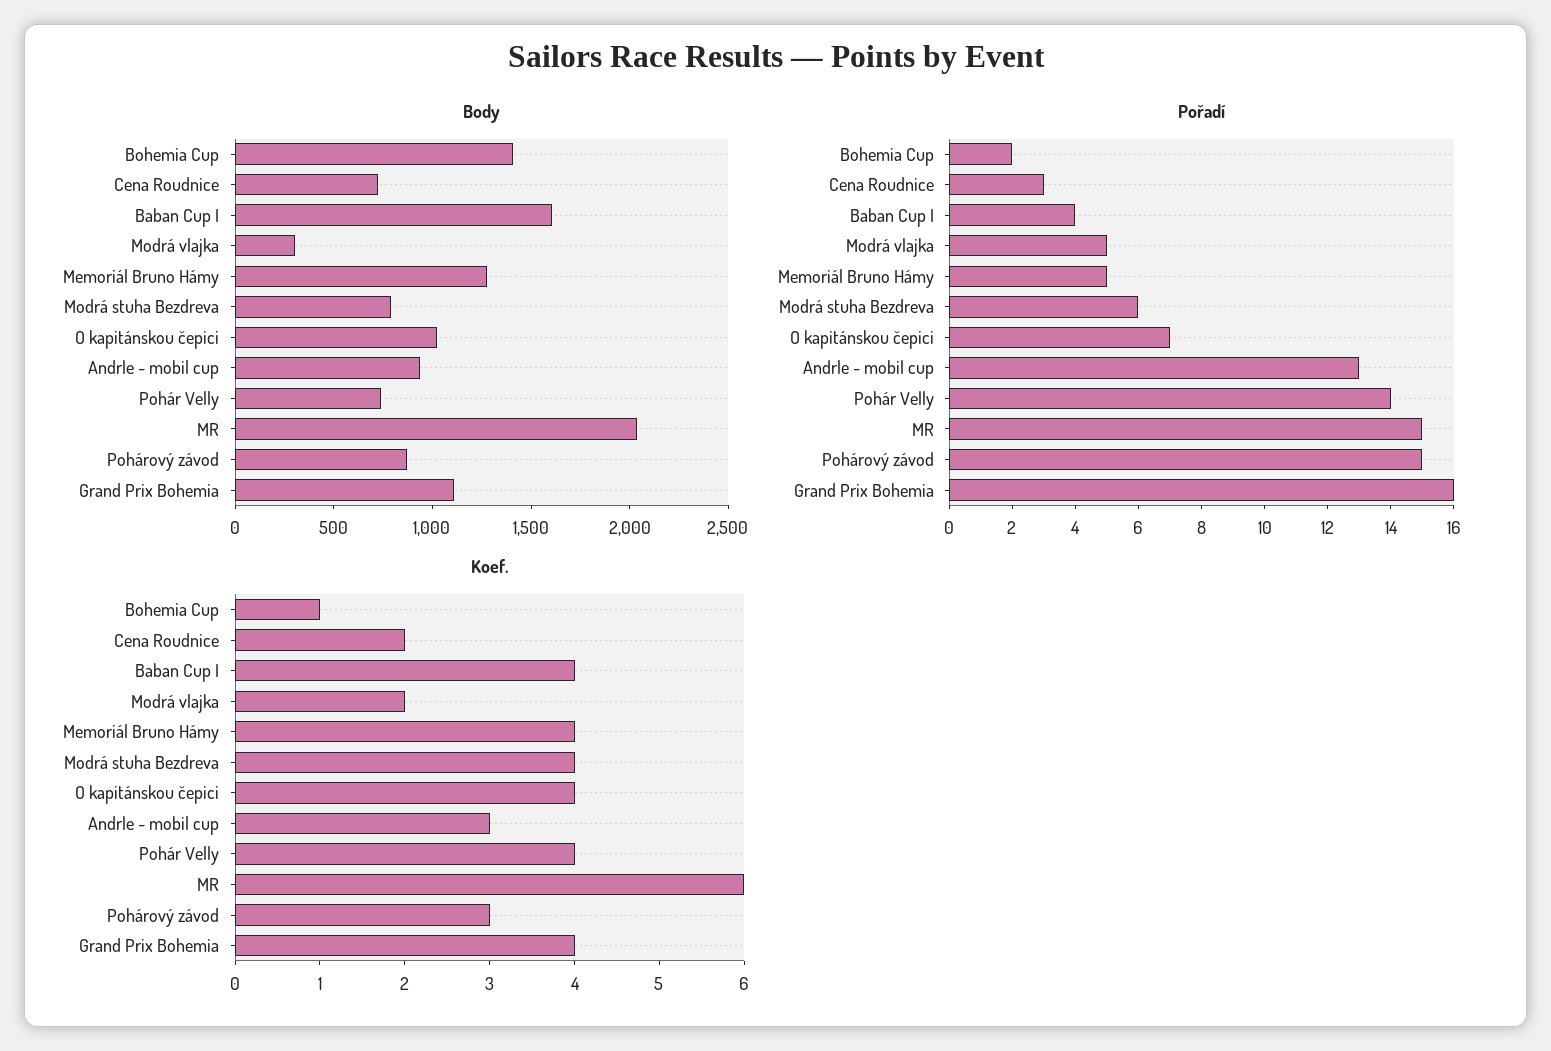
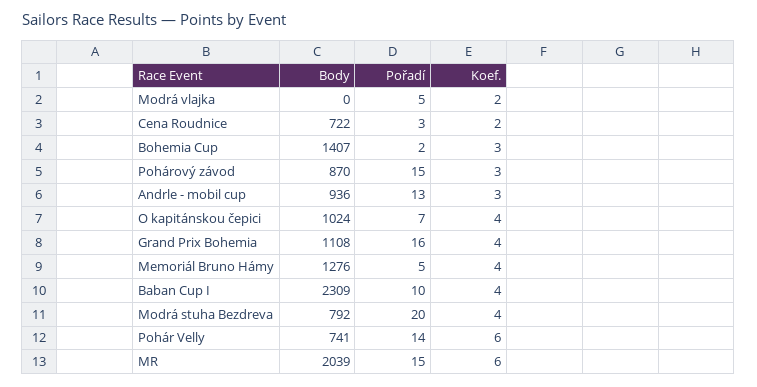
Body, Baban Cup I: 1600 -> 2309
Body, Modrá vlajka: 300 -> 0
Pořadí, Baban Cup I: 4 -> 10
Pořadí, Modrá stuha Bezdreva: 6 -> 20
Koef., Bohemia Cup: 1 -> 3
Koef., Pohár Velly: 4 -> 6

